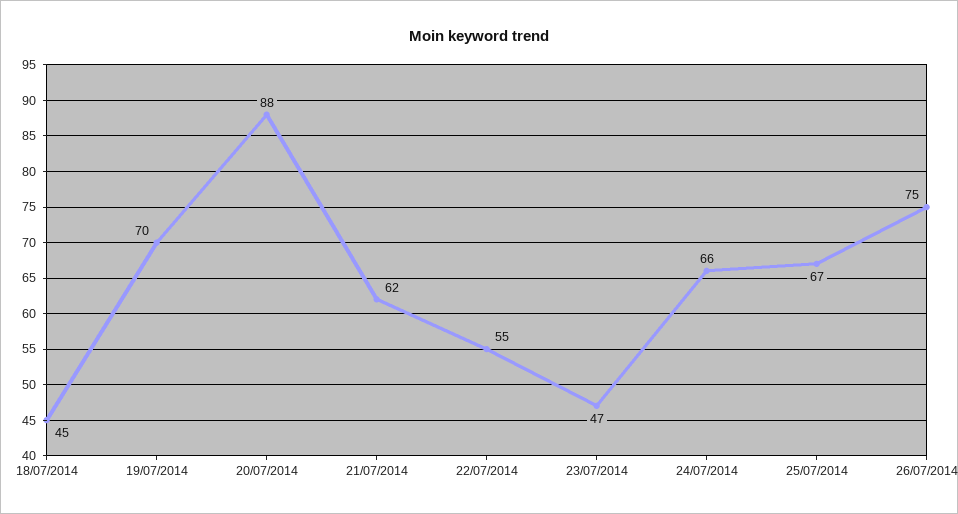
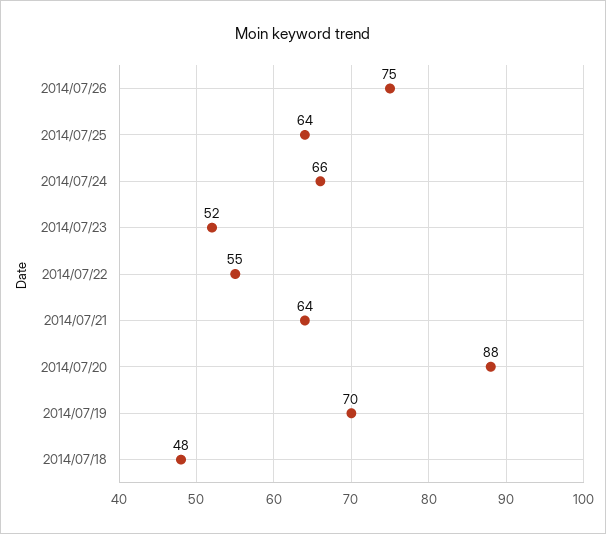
18/07/2014: 45 -> 48
21/07/2014: 62 -> 64
23/07/2014: 47 -> 52
25/07/2014: 67 -> 64

